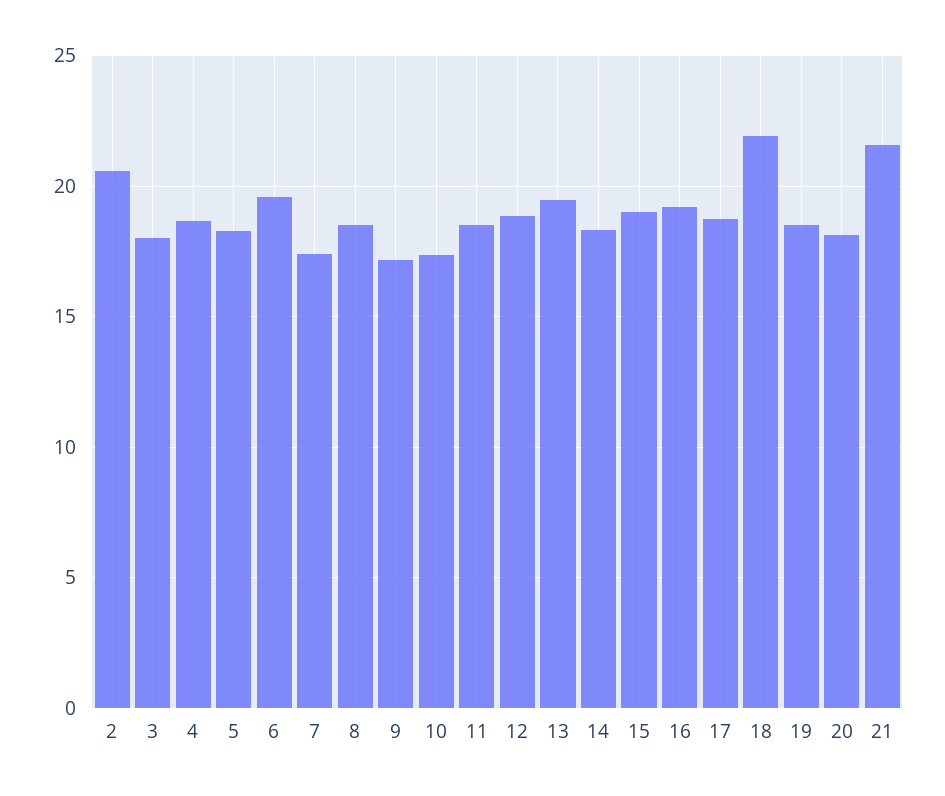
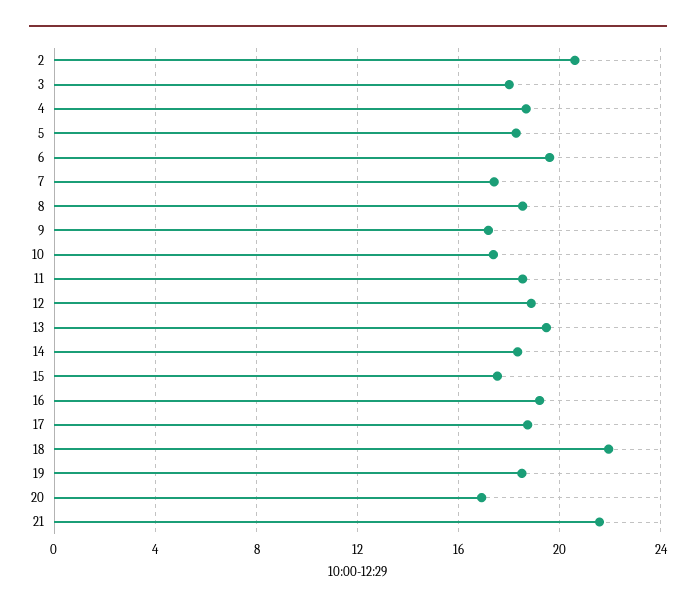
15: 19 -> 17.5
20: 18 -> 17

